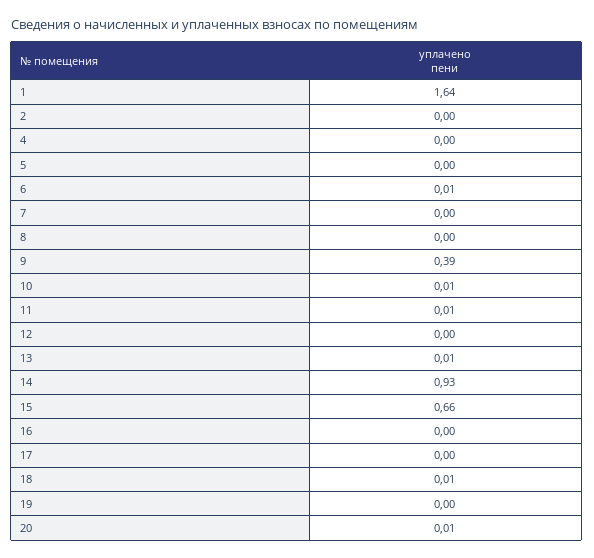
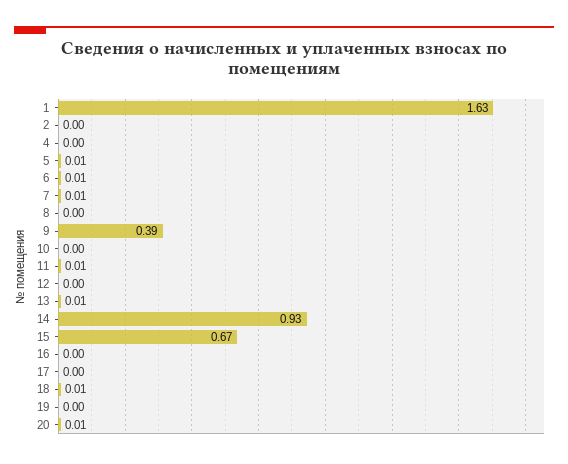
1: 1.64 -> 1.63
5: 0 -> 0.01
7: 0 -> 0.01
10: 0.01 -> 0
15: 0.66 -> 0.67

